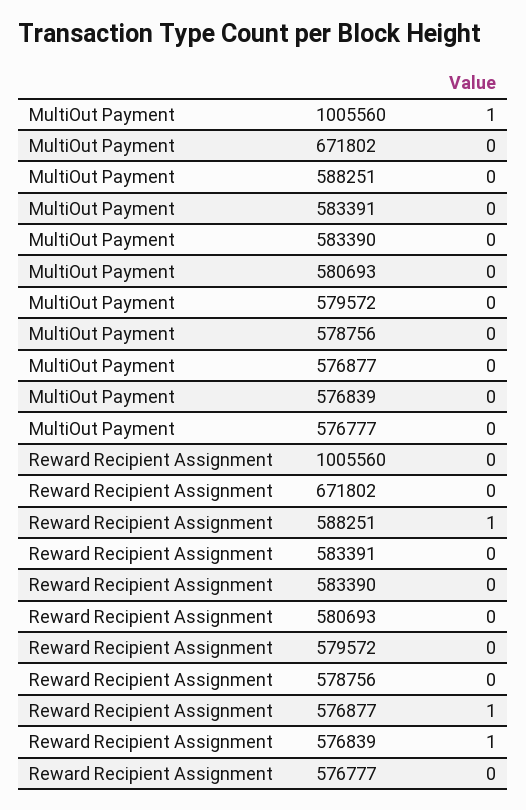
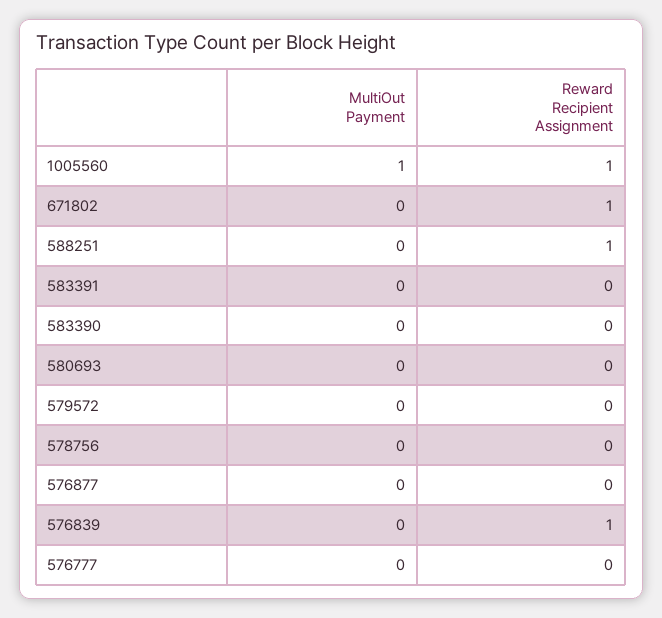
Reward Recipient Assignment, 1005560: 0 -> 1
Reward Recipient Assignment, 671802: 0 -> 1
Reward Recipient Assignment, 576877: 1 -> 0

